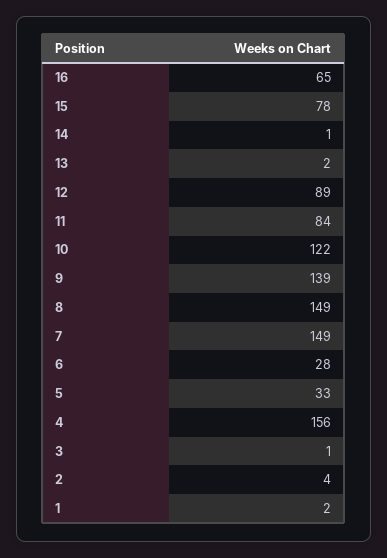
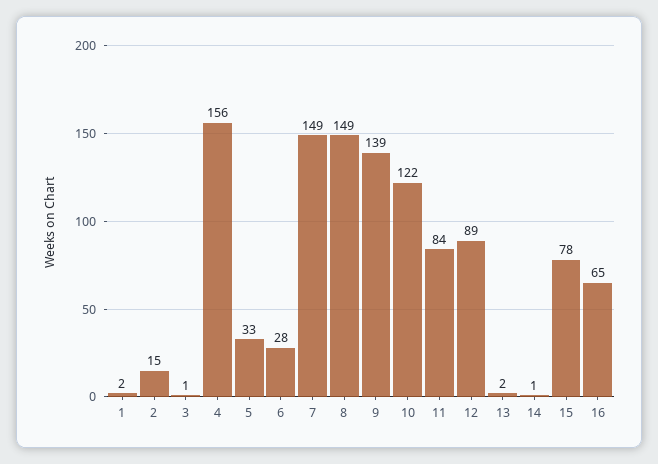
2: 4 -> 15

